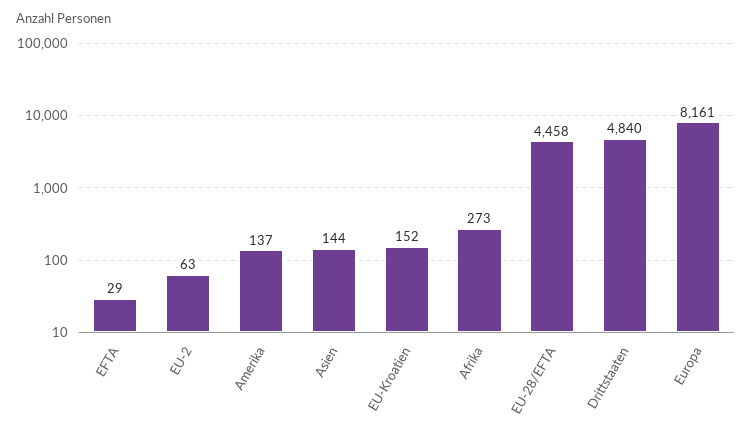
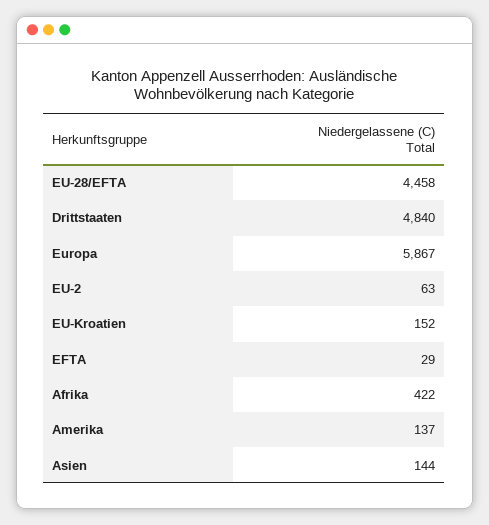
Afrika: 273 -> 422
Europa: 8161 -> 5867

